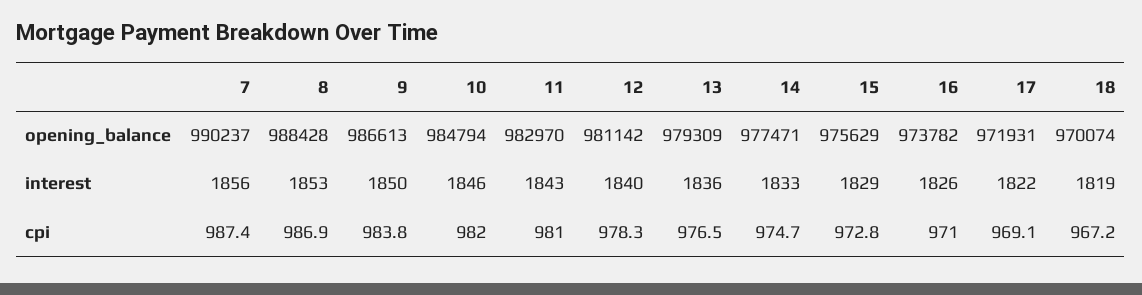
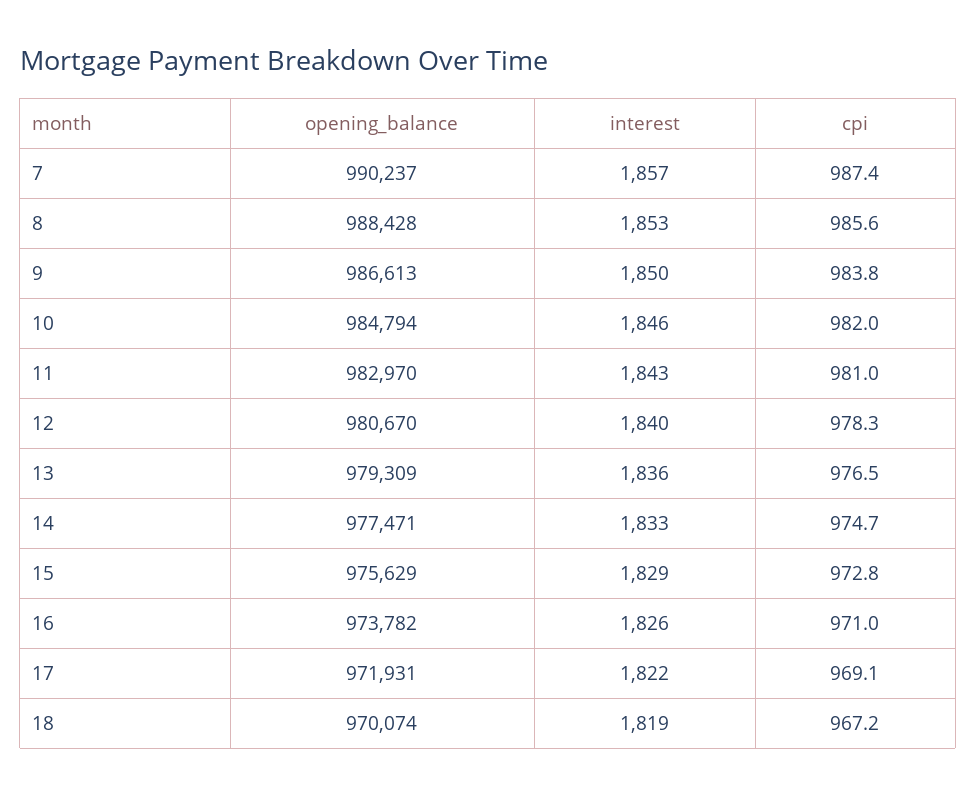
12, opening_balance: 981142 -> 980670
7, interest: 1856 -> 1857
8, cpi: 986.9 -> 985.6

